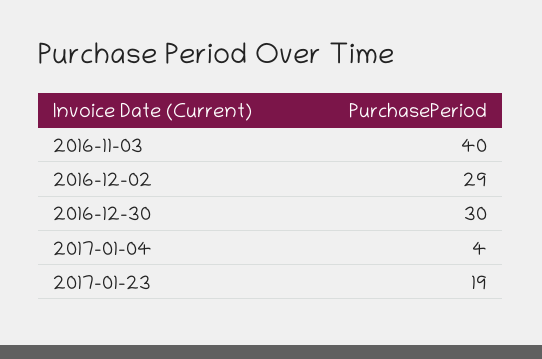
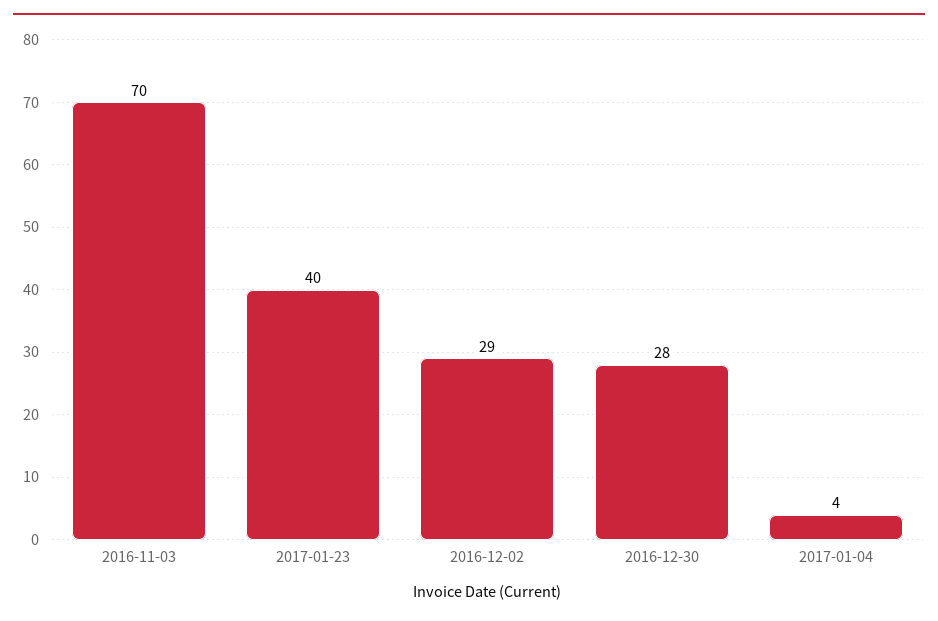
2016-11-03: 40 -> 70
2016-12-30: 30 -> 28
2017-01-23: 19 -> 40

